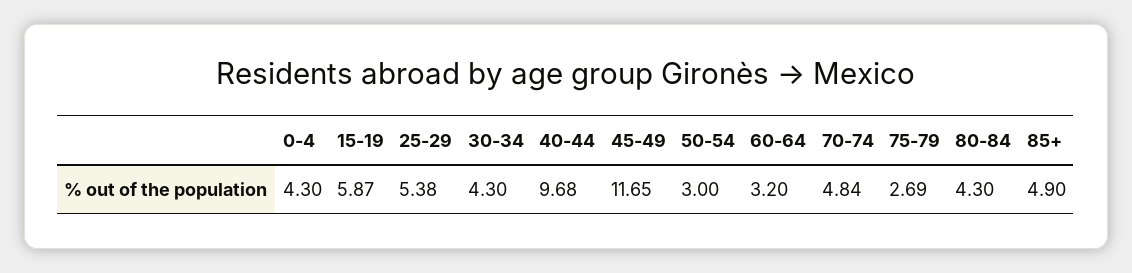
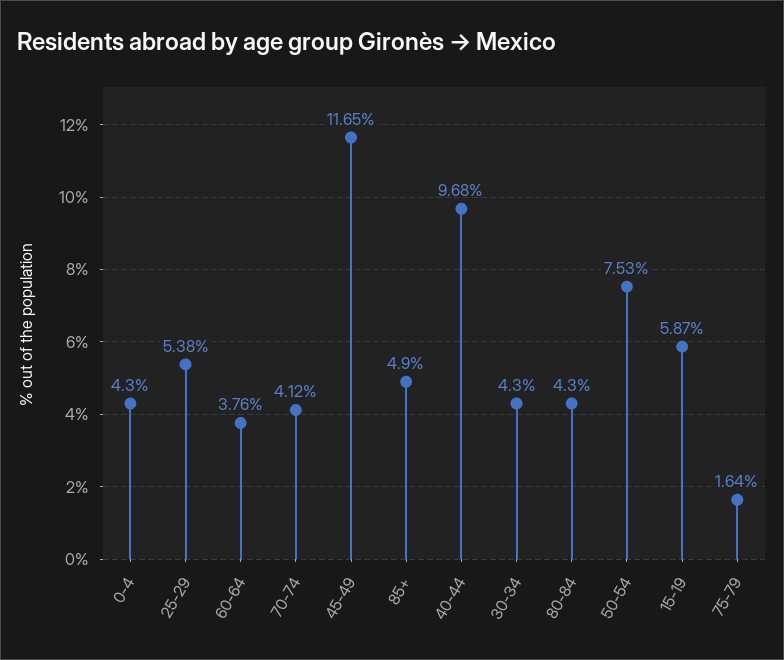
50-54: 3 -> 7.53
60-64: 3.2 -> 3.76
70-74: 4.84 -> 4.12
75-79: 2.69 -> 1.64

